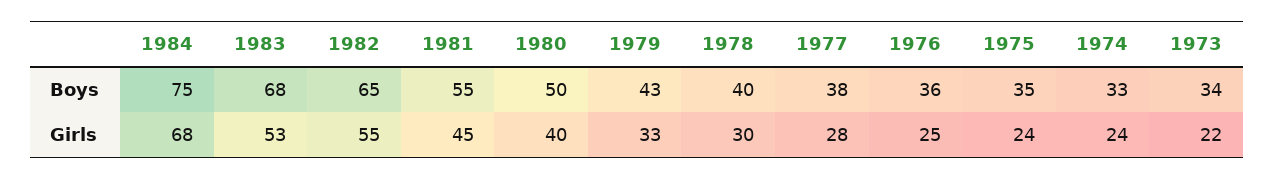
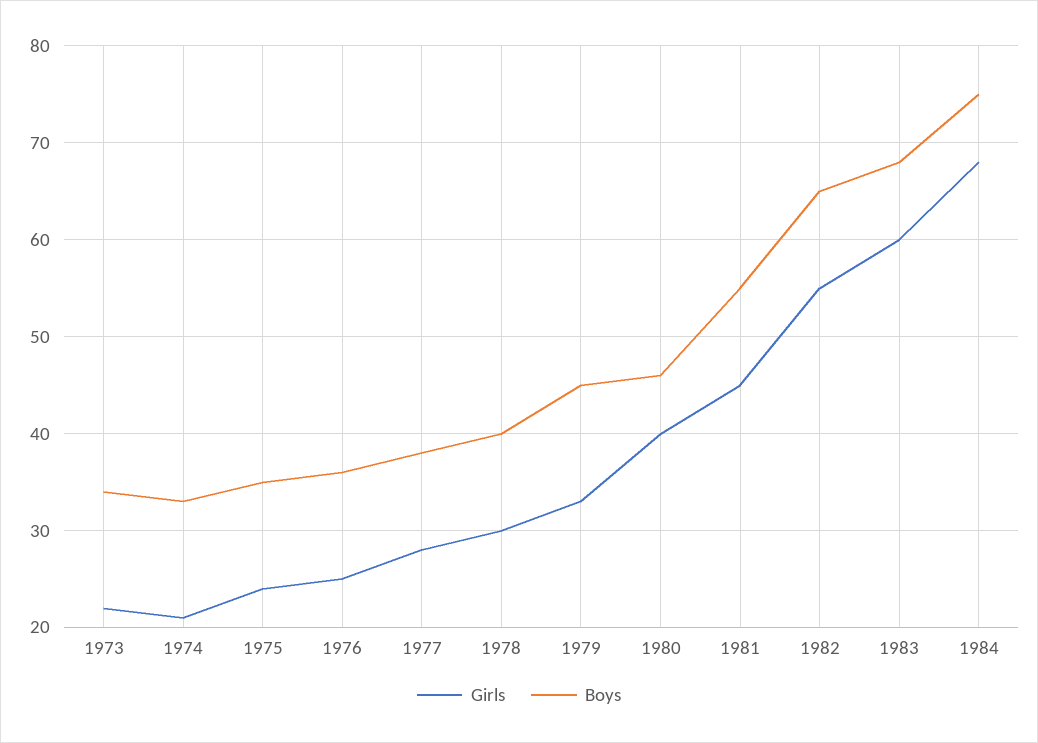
Boys, 1980: 50 -> 46
Boys, 1979: 43 -> 45
Girls, 1983: 53 -> 60
Girls, 1974: 24 -> 21

